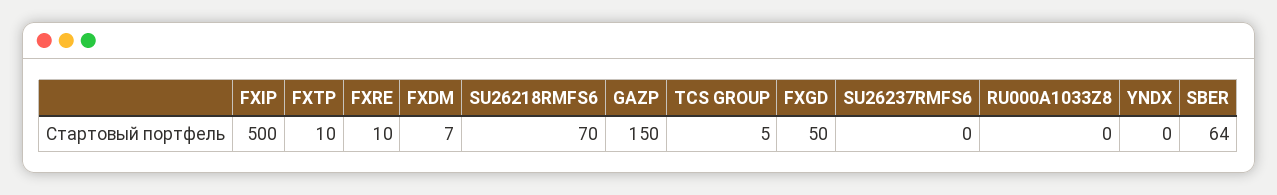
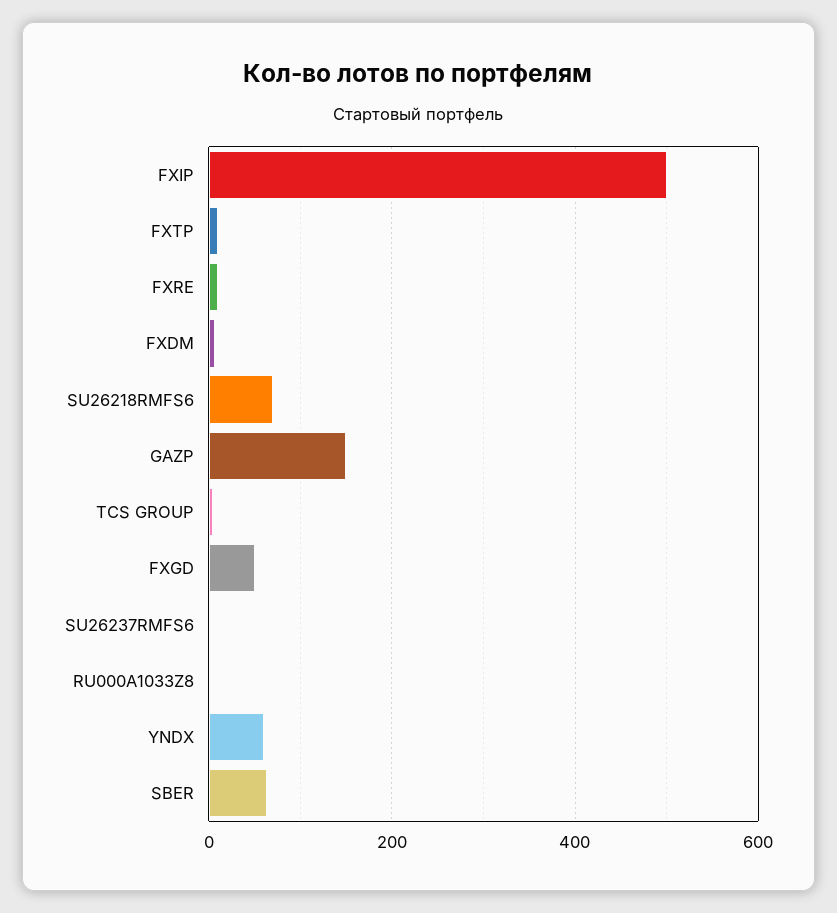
YNDX: 0 -> 60

